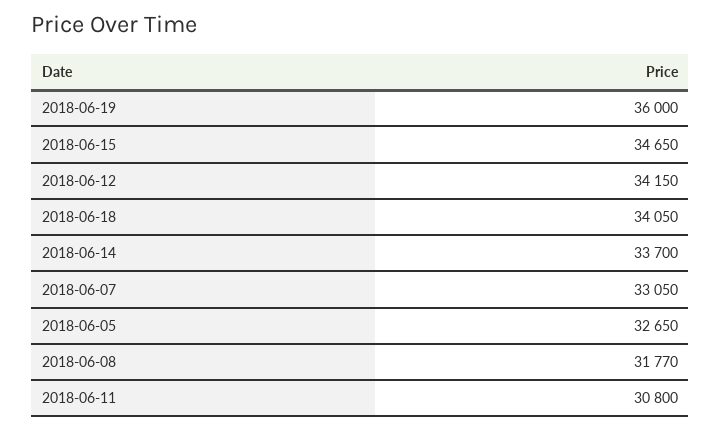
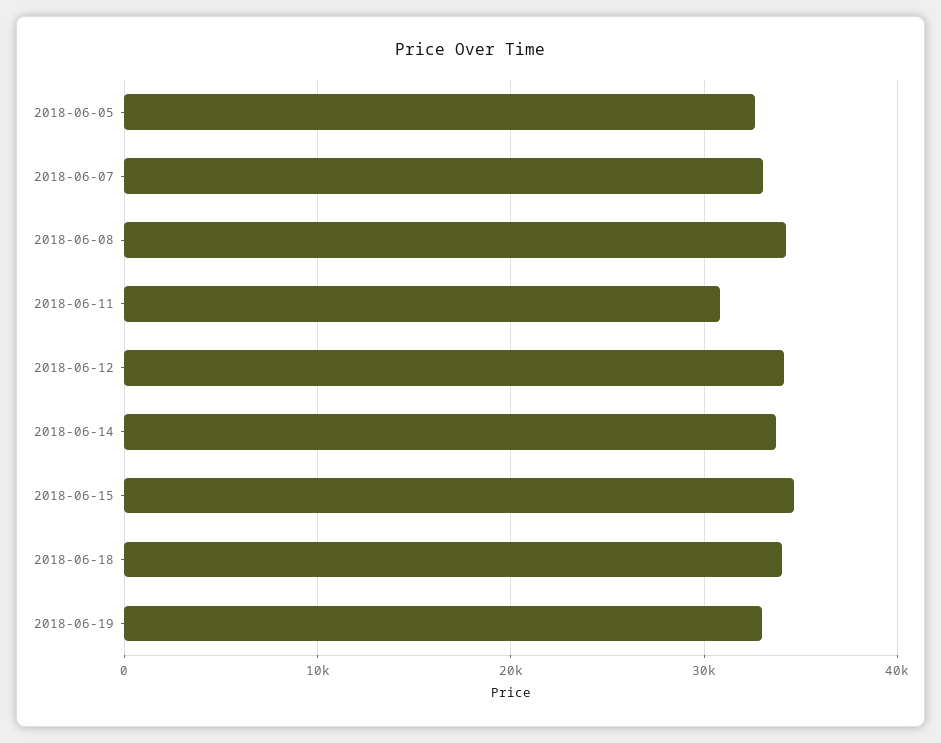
2018-06-19: 36000 -> 33000
2018-06-08: 31770 -> 34000

